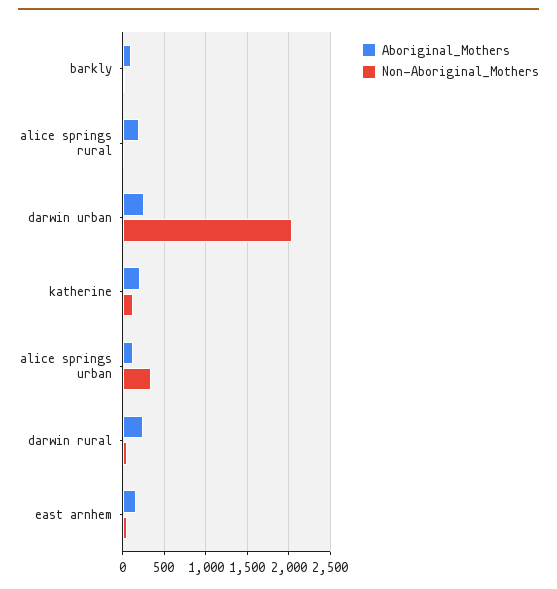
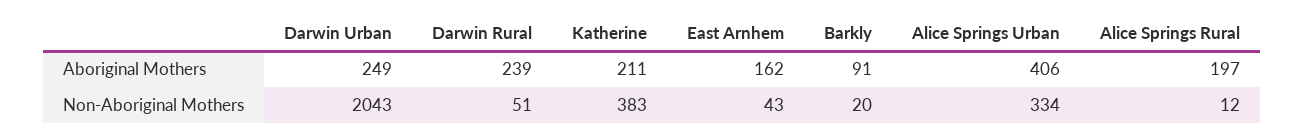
Non-Aboriginal_Mothers, katherine: 100 -> 383
Aboriginal_Mothers, alice springs urban: 100 -> 406

